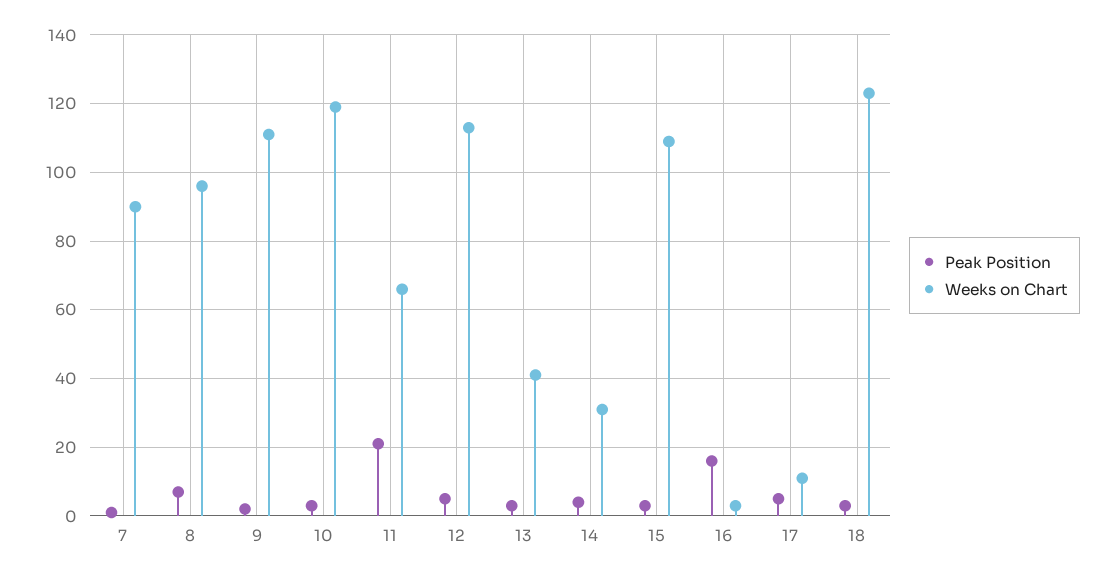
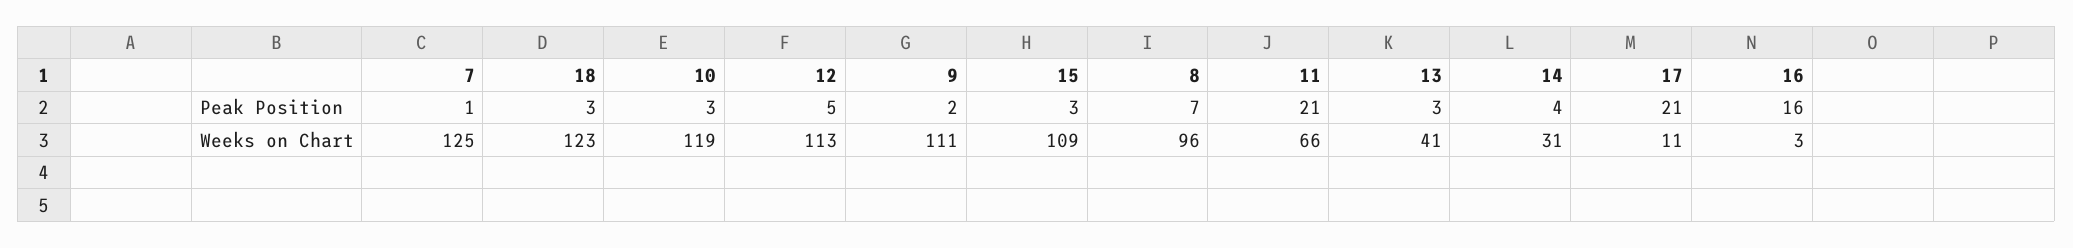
Weeks on Chart, 7: 90 -> 125
Peak Position, 17: 5 -> 21

